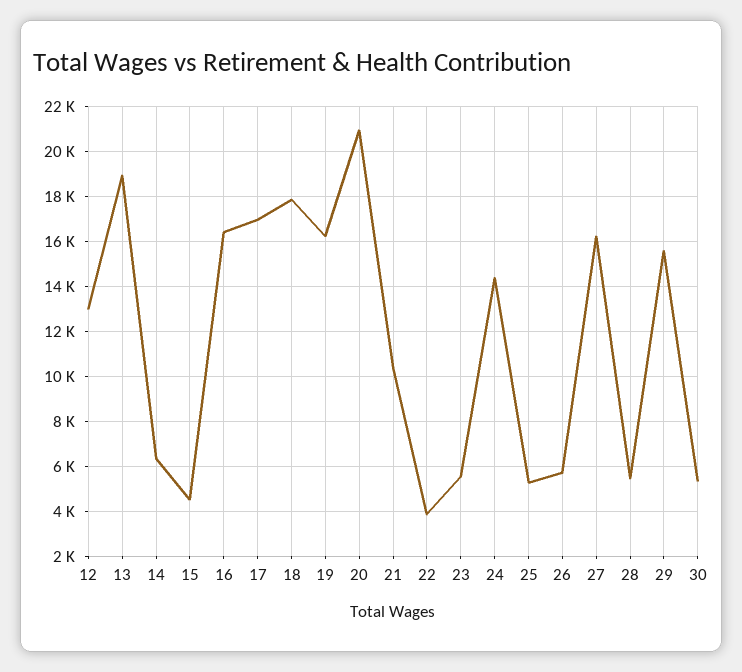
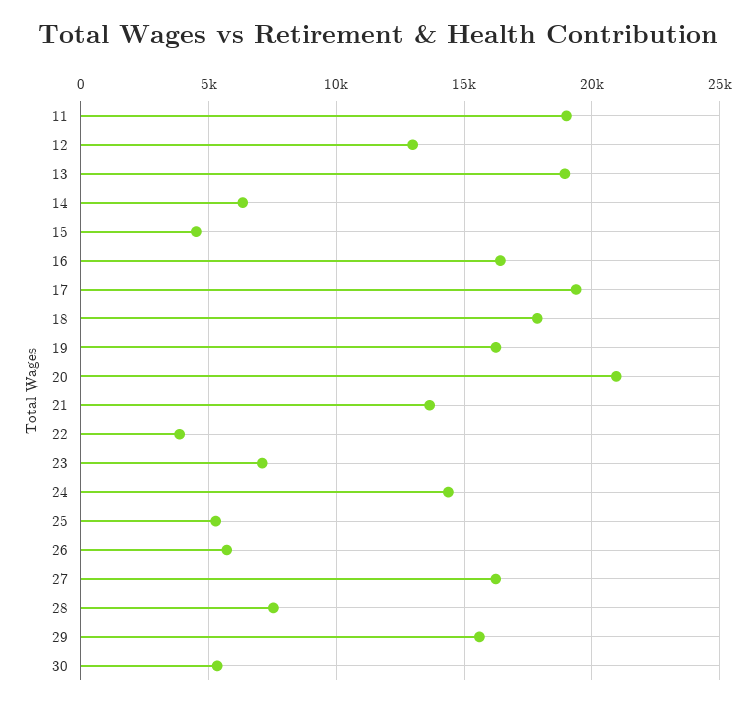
17: 17000 -> 19500
21: 10500 -> 13500
23: 5500 -> 7000
28: 5500 -> 7500
11: none -> 19000

